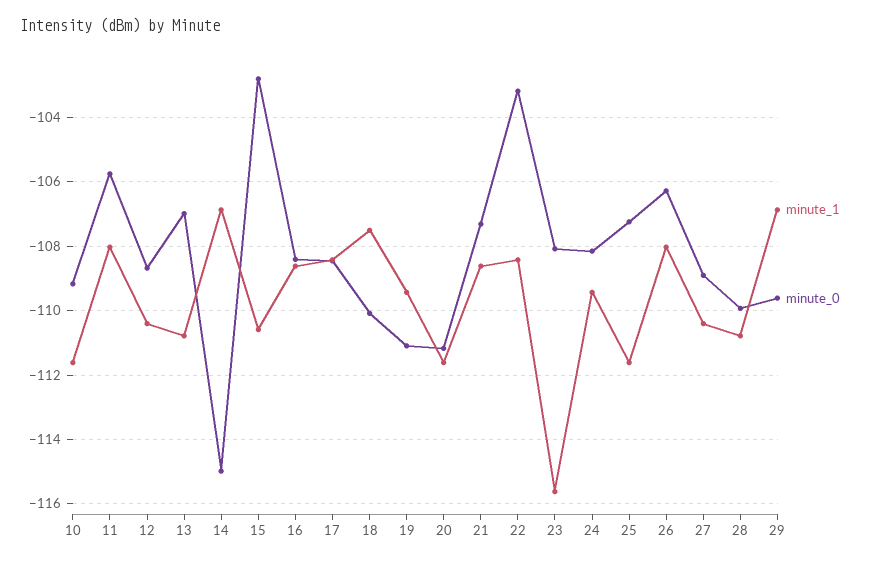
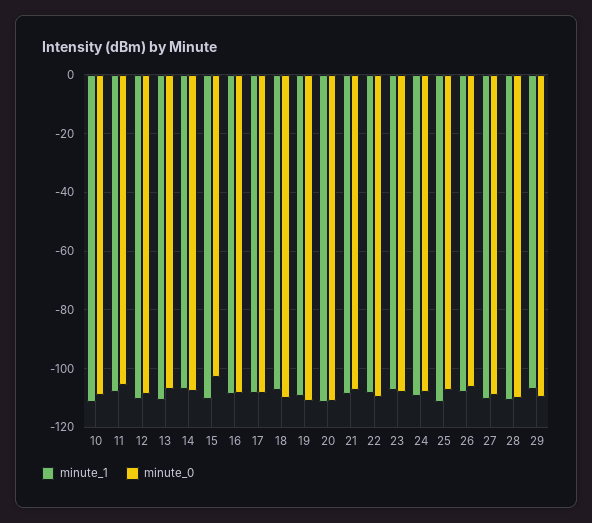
minute_0, 14: -115 -> -107.5
minute_0, 22: -103.2 -> -110
minute_1, 23: -115.6 -> -107.5

